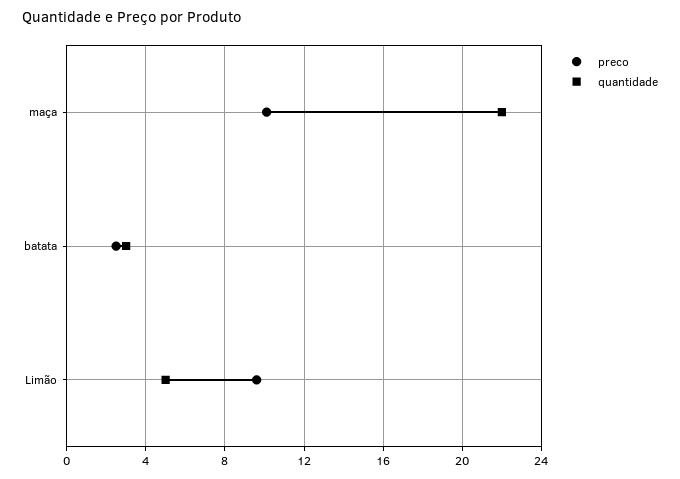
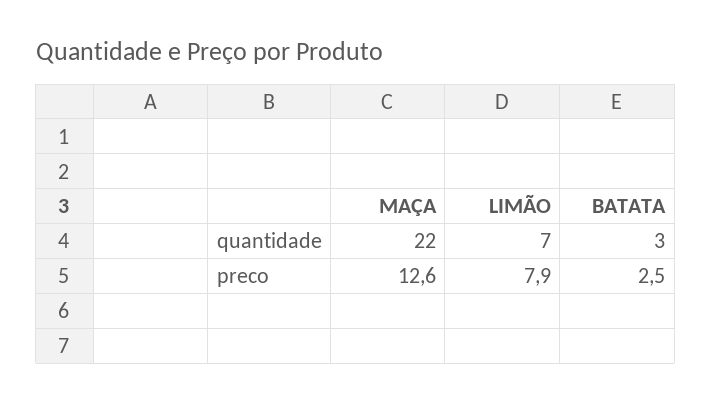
preco, maça: 10 -> 12.6
preco, Limão: 9.5 -> 7.9
quantidade, Limão: 5 -> 7

